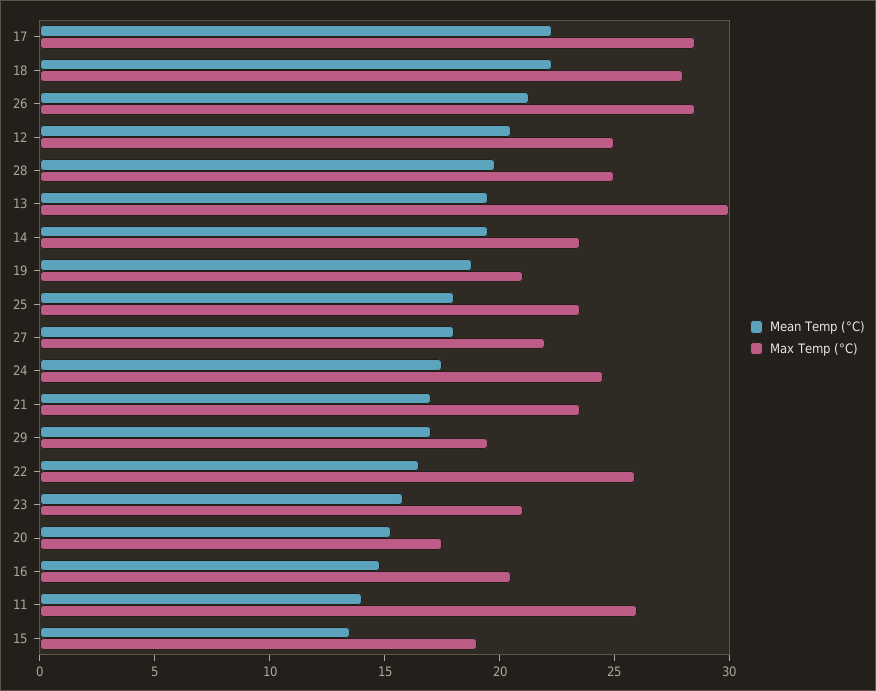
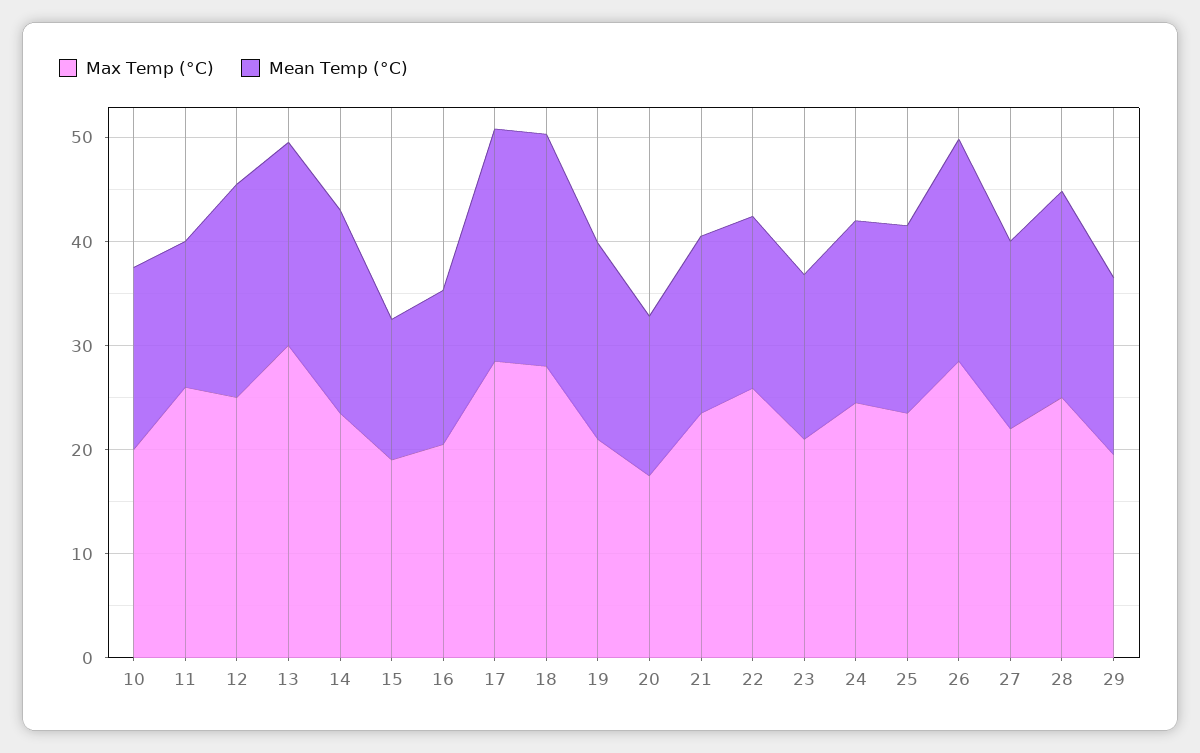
Max Temp (°C), 10: none -> 20
Mean Temp (°C), 10: none -> 18

